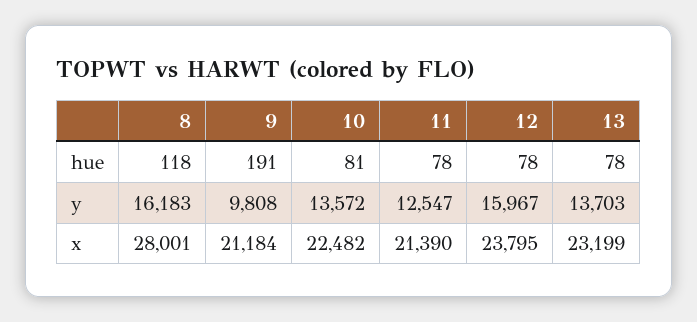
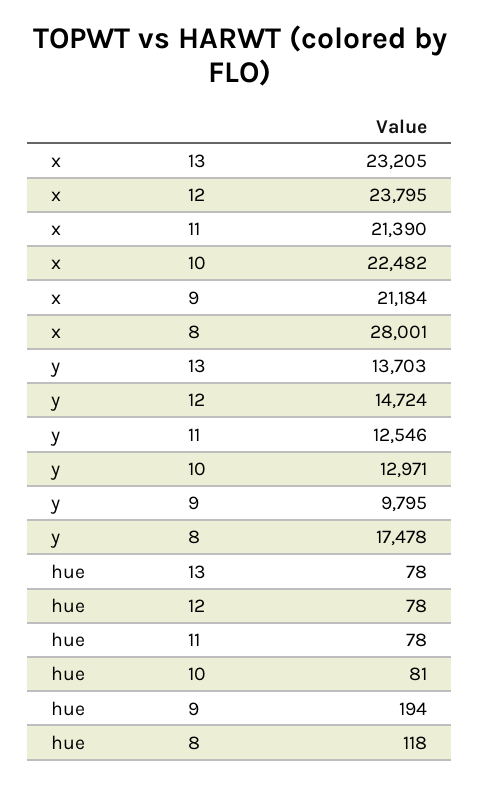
9, hue: 191 -> 194
8, y: 16183 -> 17478
9, y: 9808 -> 9795
10, y: 13572 -> 12971
11, y: 12547 -> 12546
12, y: 15967 -> 14724
13, x: 23199 -> 23205

